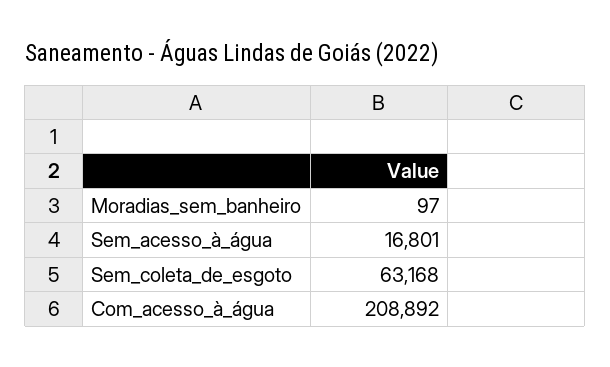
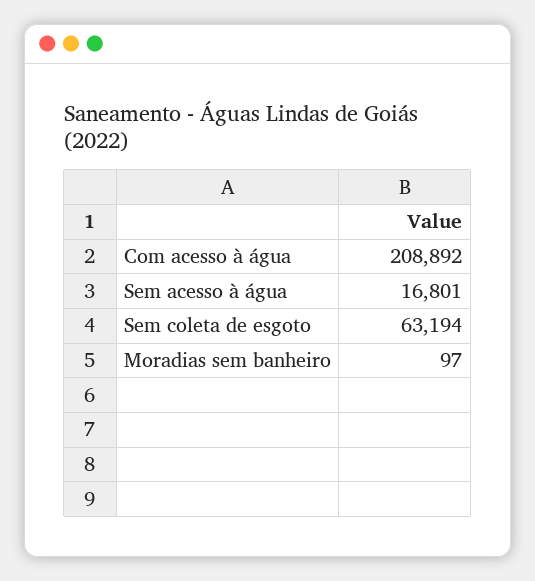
Sem_coleta_de_esgoto: 63168 -> 63194

